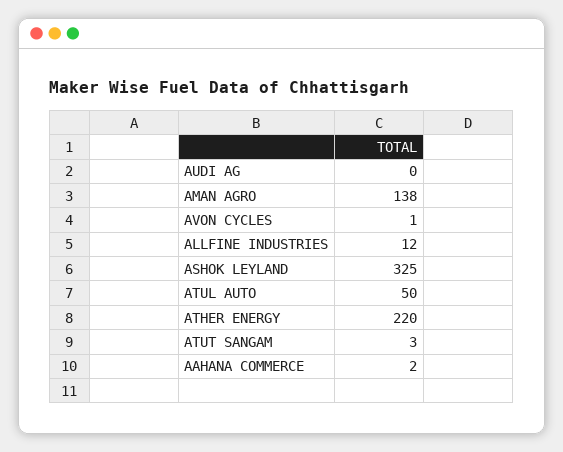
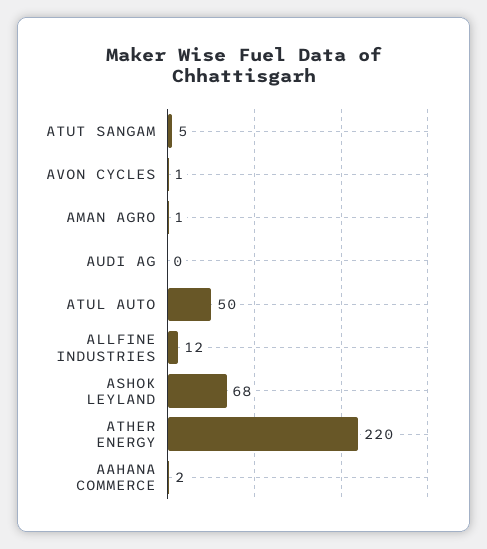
AMAN AGRO: 138 -> 1
ASHOK LEYLAND: 325 -> 68
ATUT SANGAM: 3 -> 5

